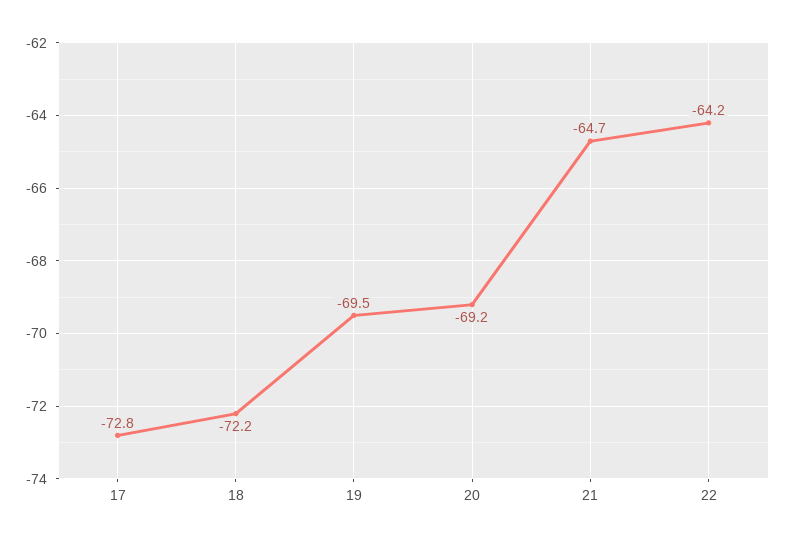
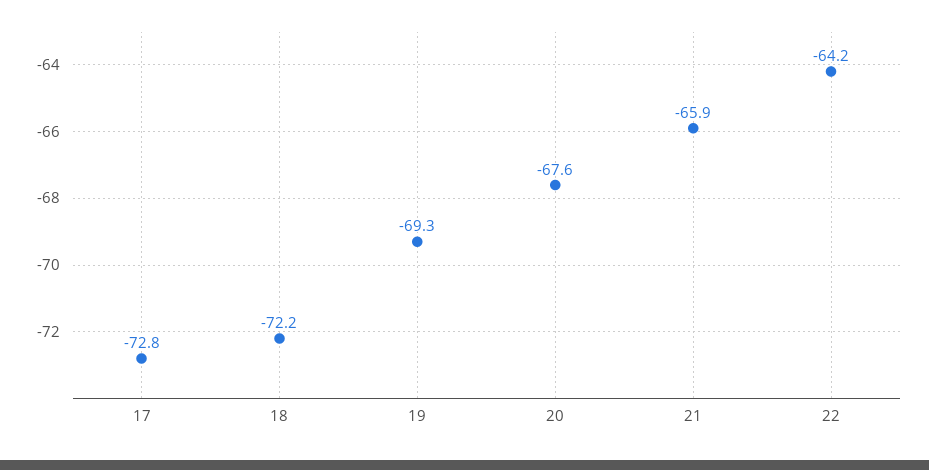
19: -69.5 -> -69.3
20: -69.2 -> -67.6
21: -64.7 -> -65.9

